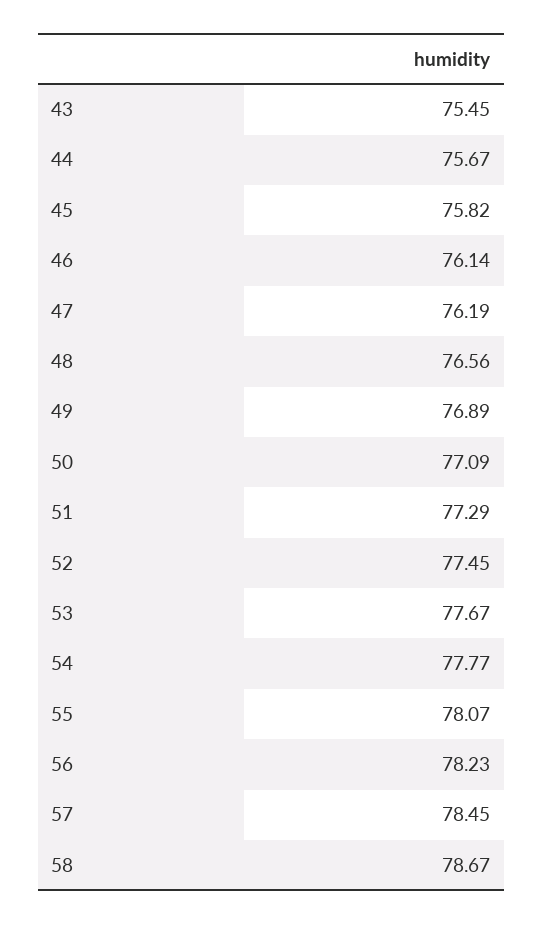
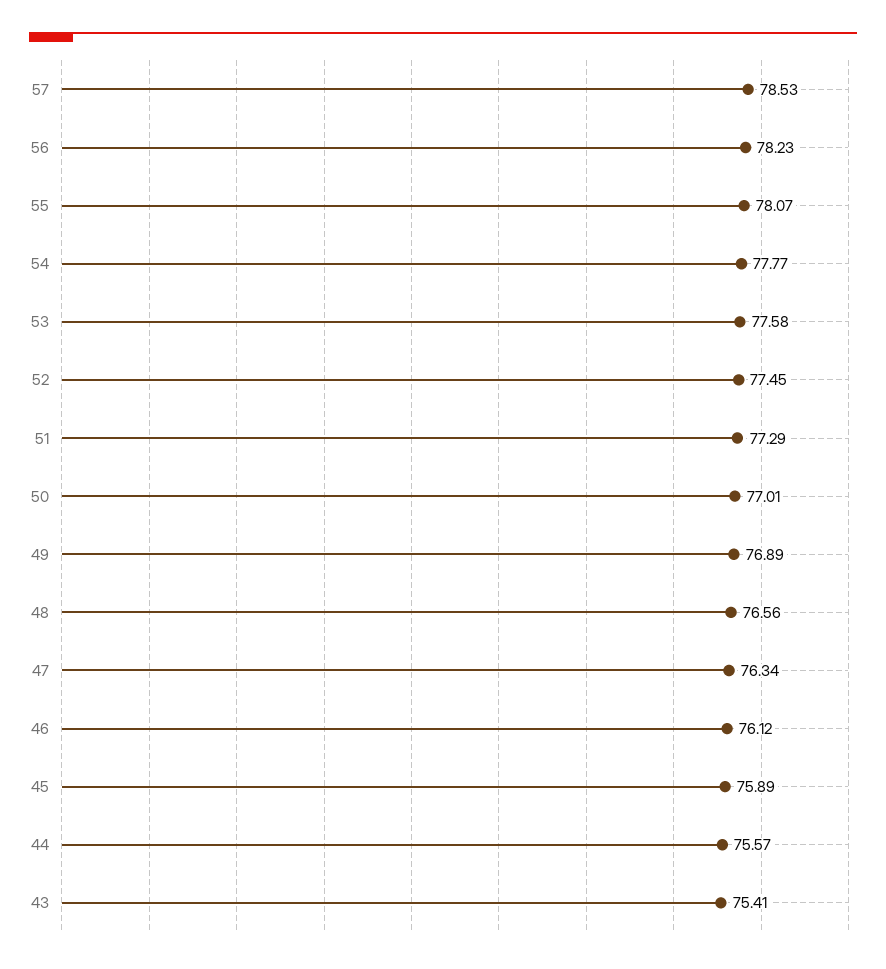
43: 75.45 -> 75.41
44: 75.67 -> 75.57
45: 75.82 -> 75.89
46: 76.14 -> 76.12
47: 76.19 -> 76.34
50: 77.09 -> 77.01
53: 77.67 -> 77.58
57: 78.45 -> 78.53
58: 78.67 -> none

